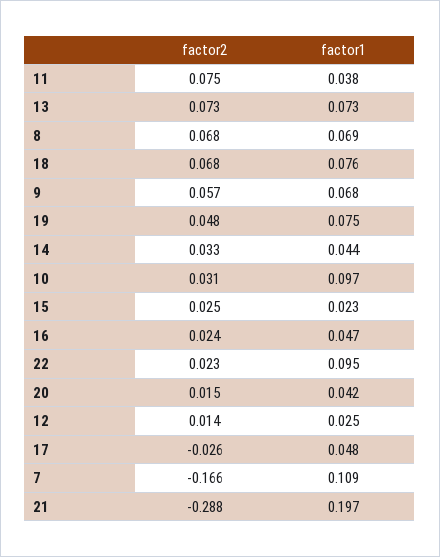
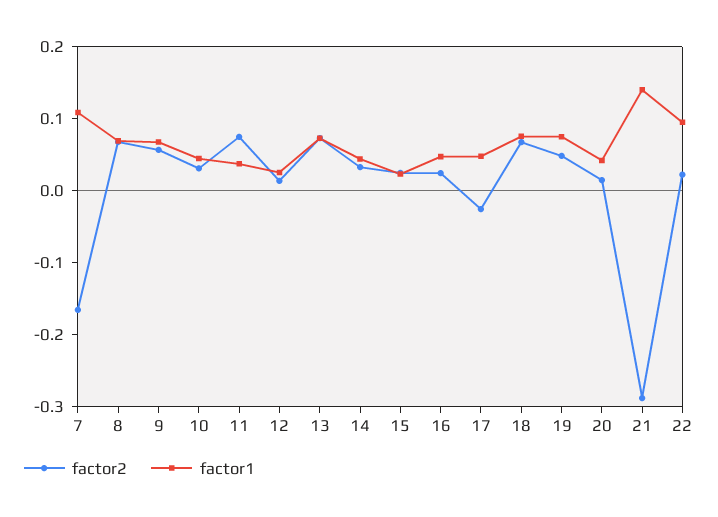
factor1, 10: 0.097 -> 0.04
factor1, 21: 0.197 -> 0.14

